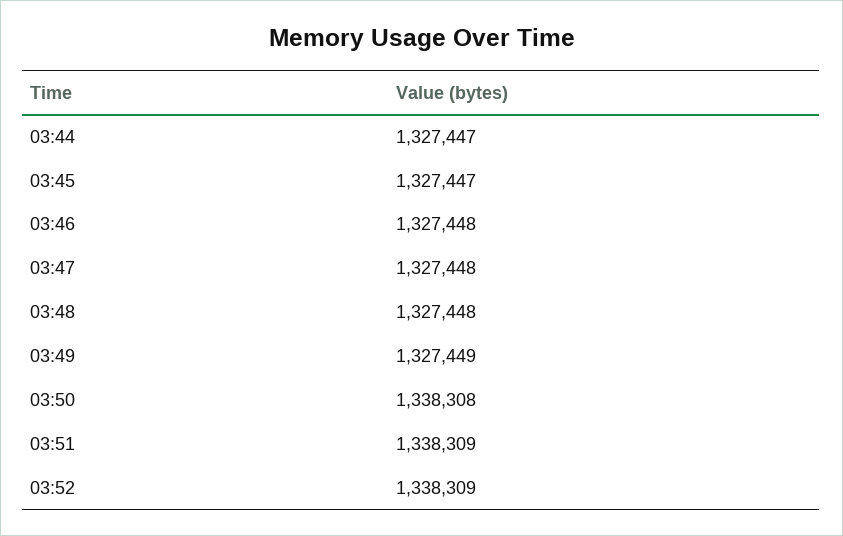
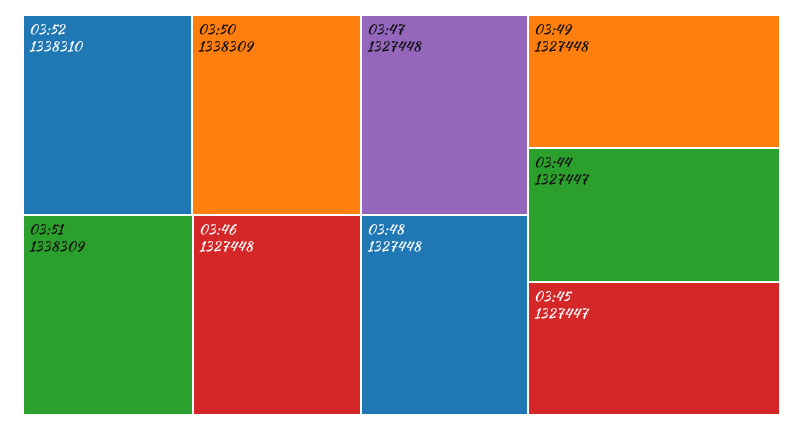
03:49: 1327449 -> 1327448
03:50: 1338308 -> 1338309
03:52: 1338309 -> 1338310

